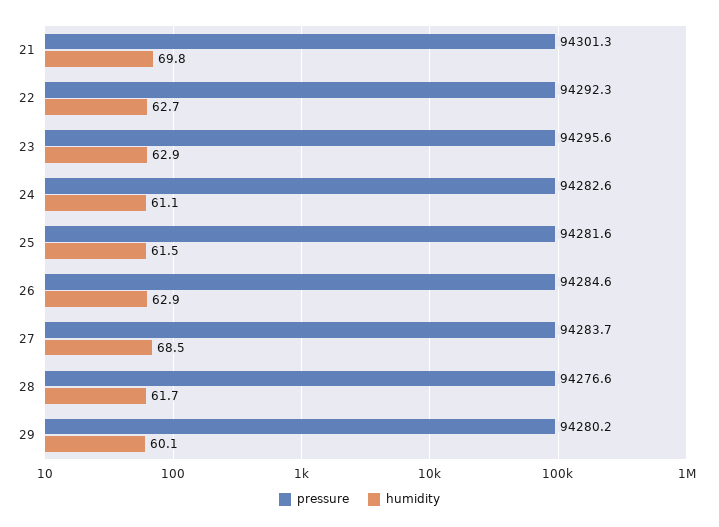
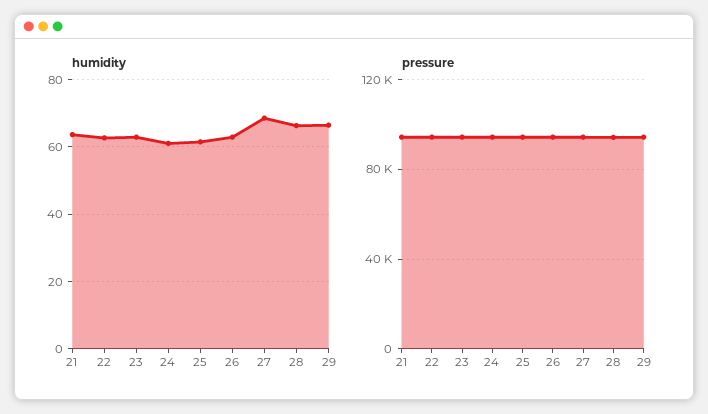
humidity, 21: 69.8 -> 64
humidity, 28: 61.7 -> 66
humidity, 29: 60.1 -> 66

